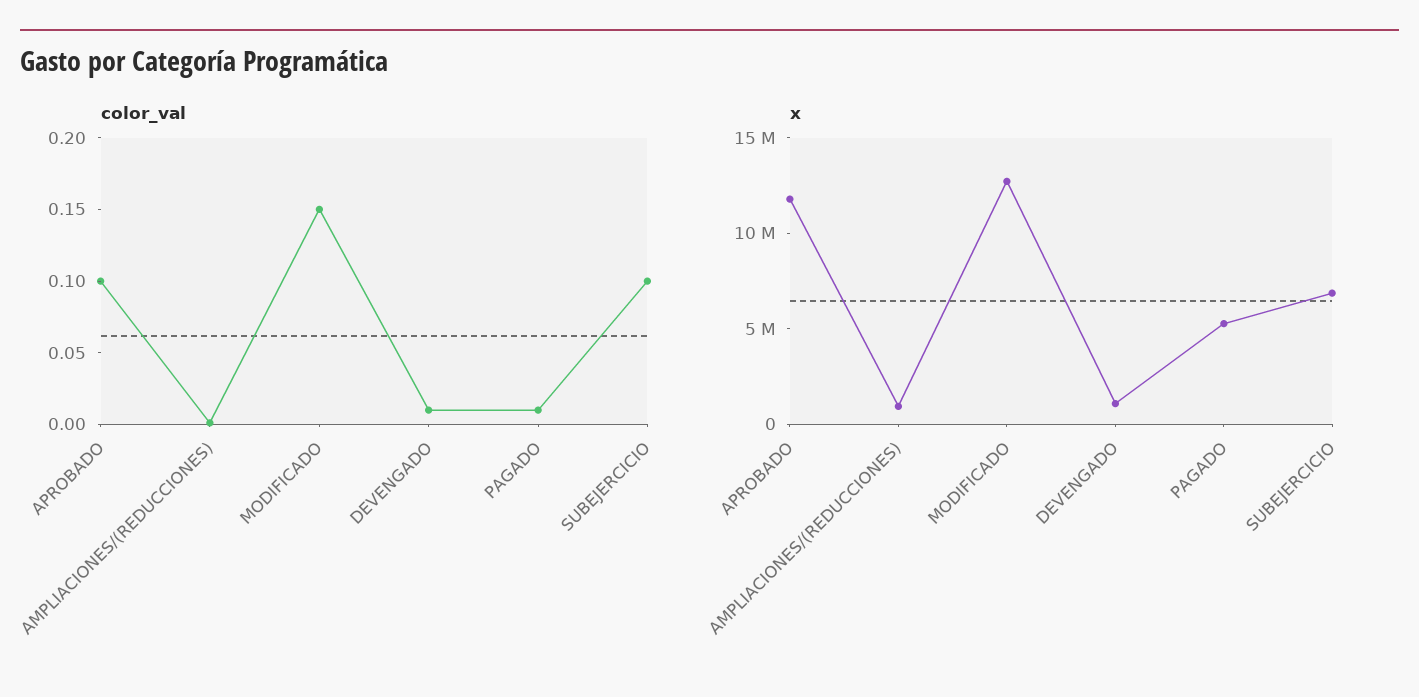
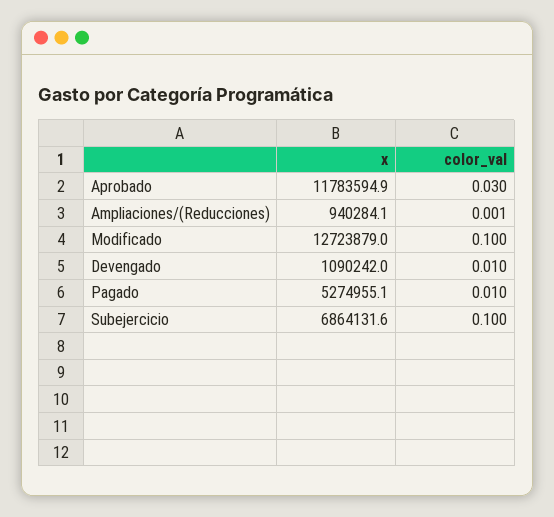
color_val, APROBADO: 0.1 -> 0.03
color_val, MODIFICADO: 0.15 -> 0.1

